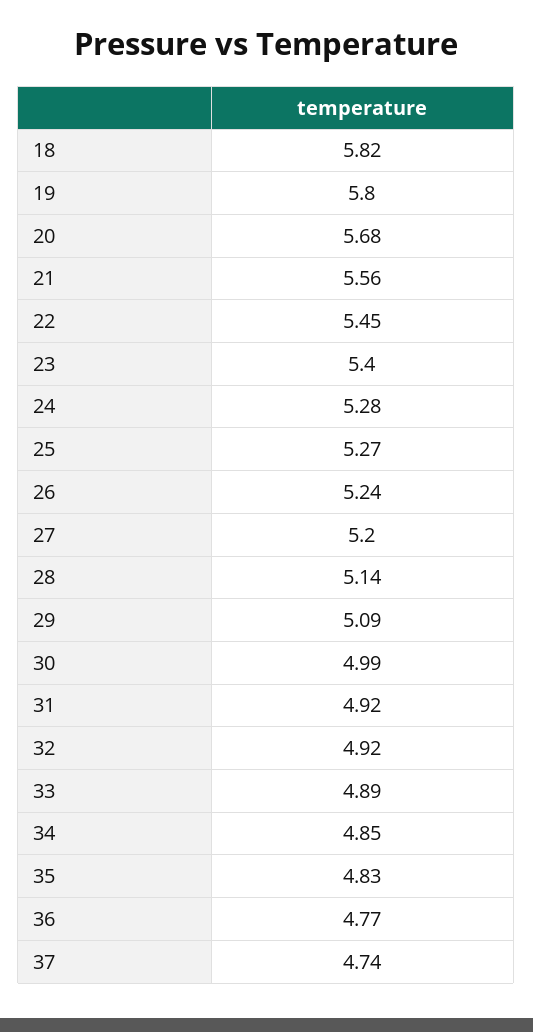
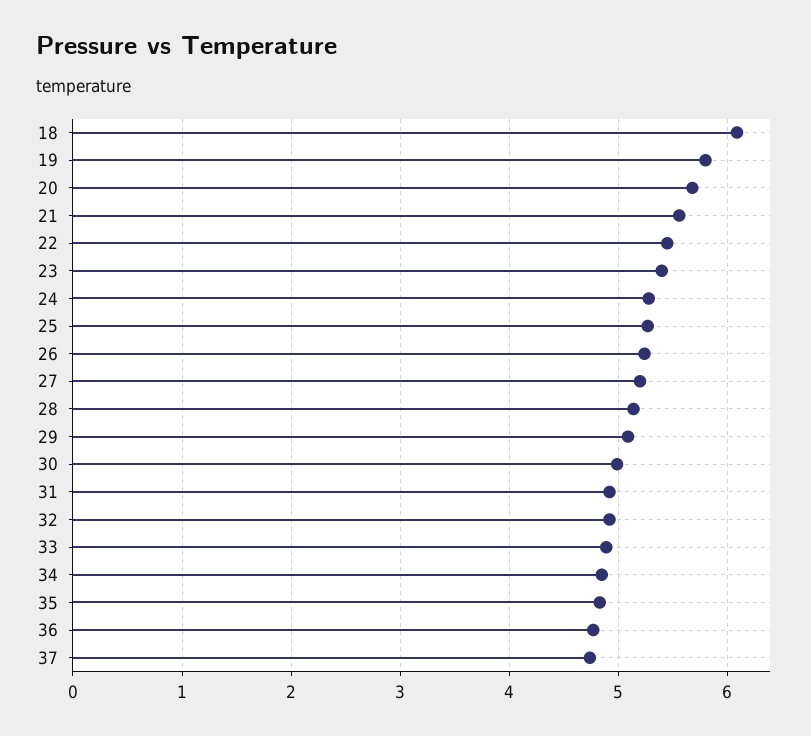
18: 5.82 -> 6.1

